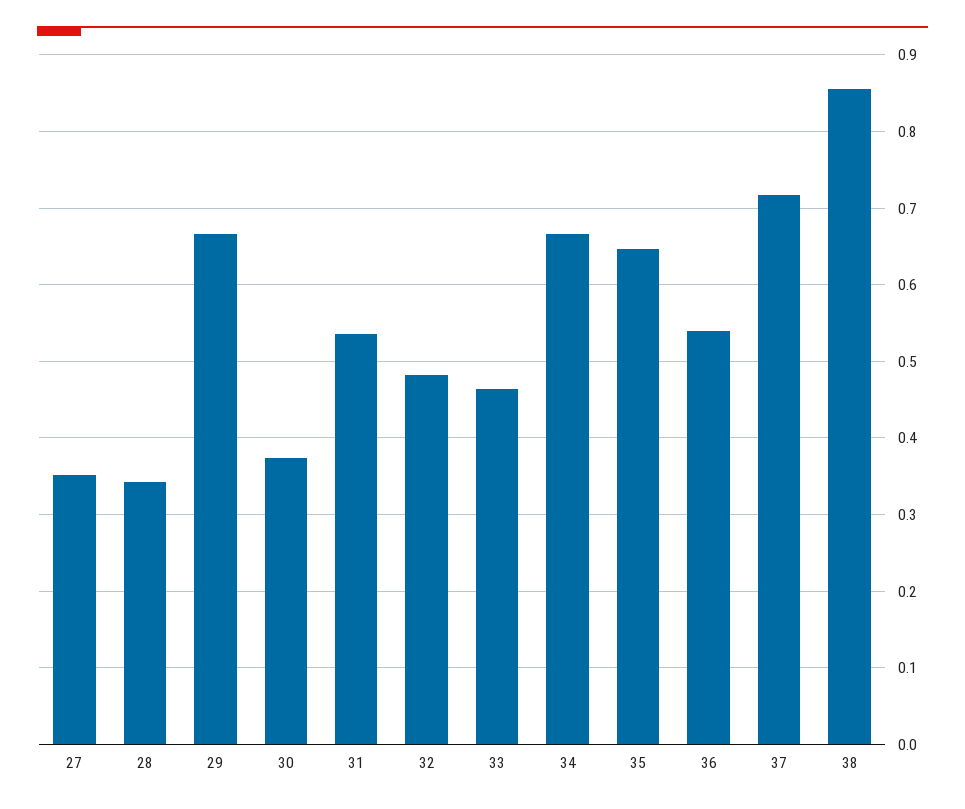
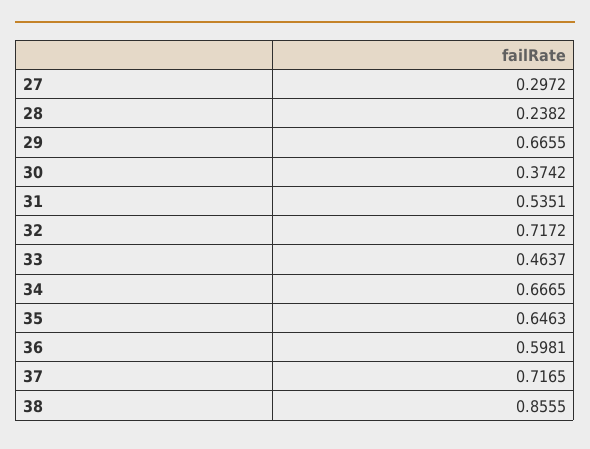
27: 0.35 -> 0.2972
28: 0.34 -> 0.2382
32: 0.48 -> 0.7172
36: 0.54 -> 0.5981

